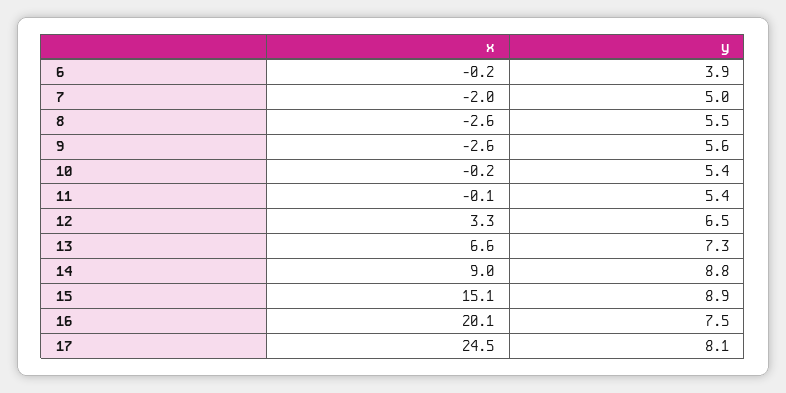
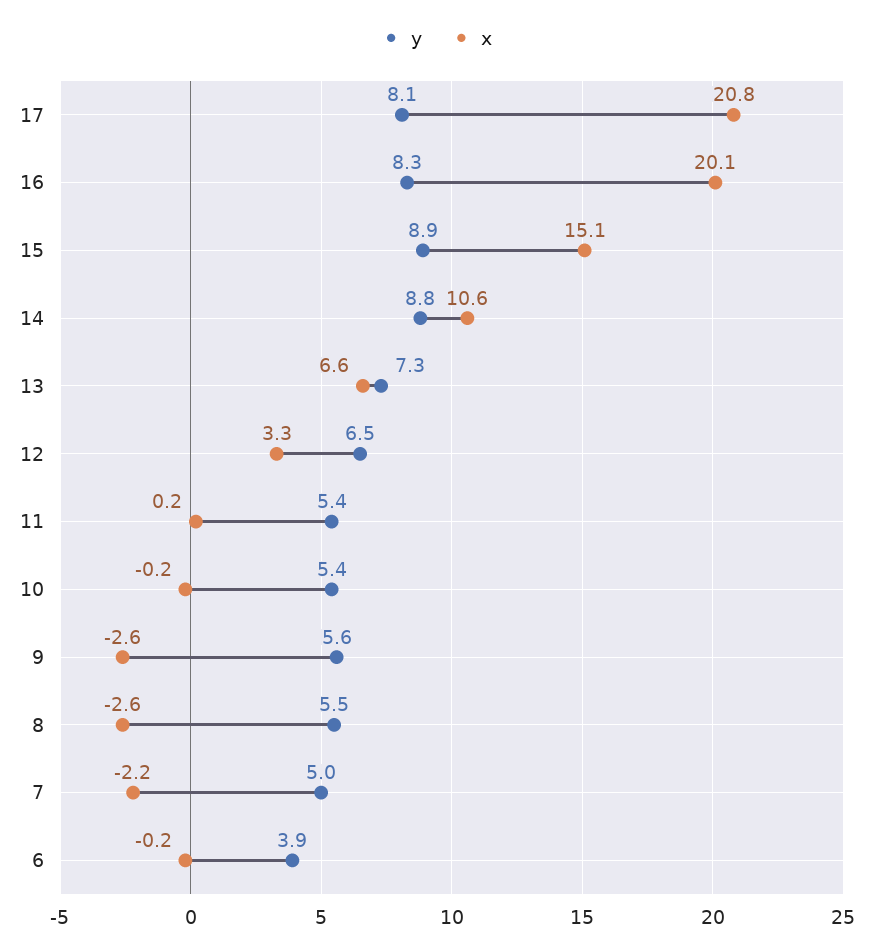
x, 7: -2 -> -2.2
x, 11: -0.1 -> 0.2
x, 14: 9 -> 10.6
y, 16: 7.5 -> 8.3
x, 17: 24.5 -> 20.8

